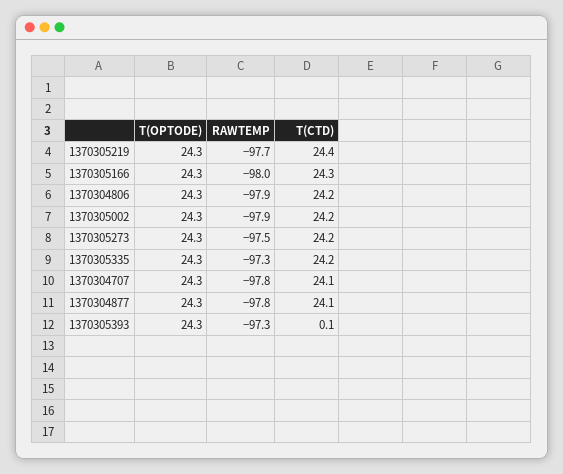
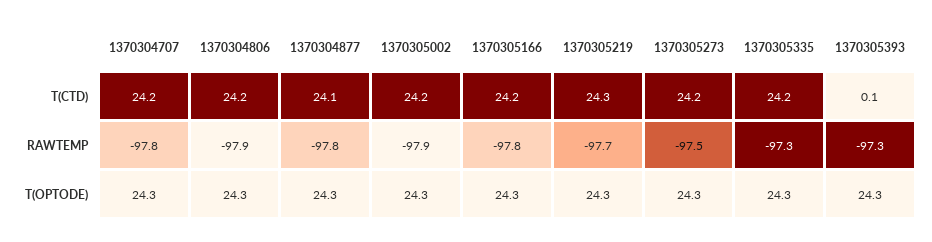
T(CTD), 1370305219: 24.4 -> 24.3
RAWTEMP, 1370305166: -98 -> -97.8
T(CTD), 1370305166: 24.3 -> 24.2
T(CTD), 1370304707: 24.1 -> 24.2

